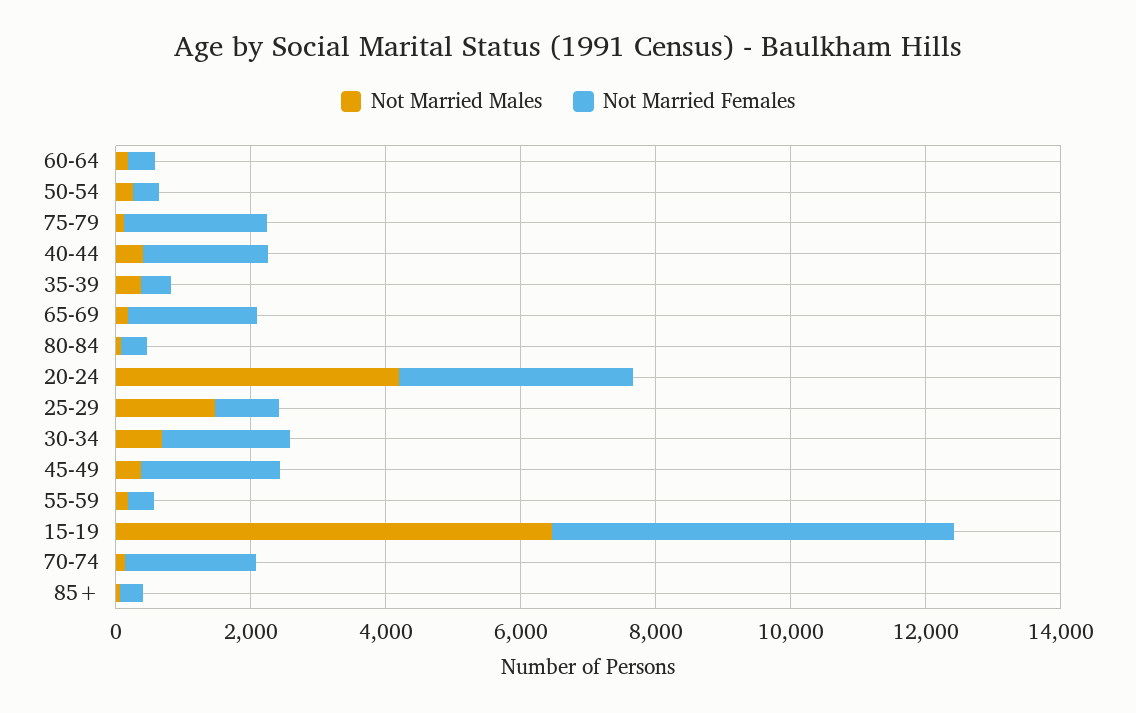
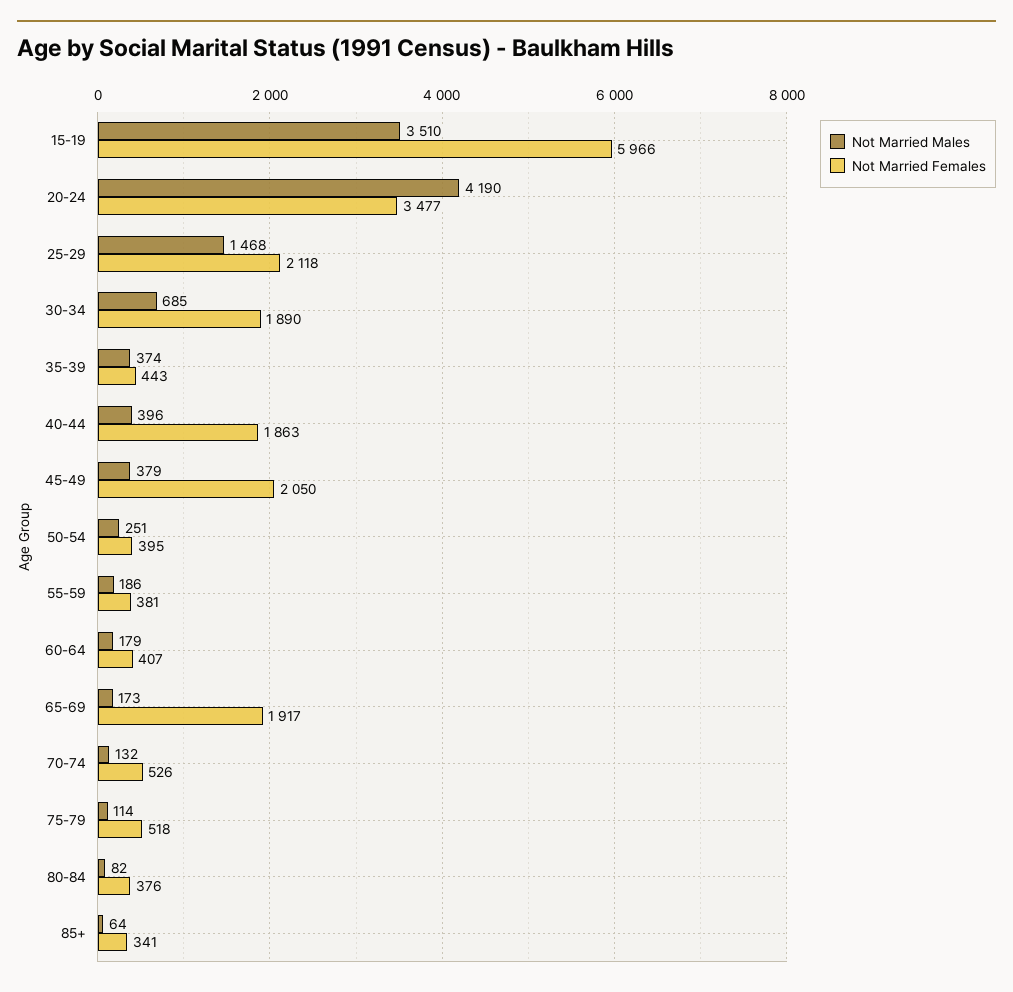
Not Married Females, 75-79: 2000 -> 518
Not Married Females, 25-29: 1000 -> 2118
Not Married Males, 15-19: 6500 -> 3510
Not Married Females, 70-74: 2000 -> 526

